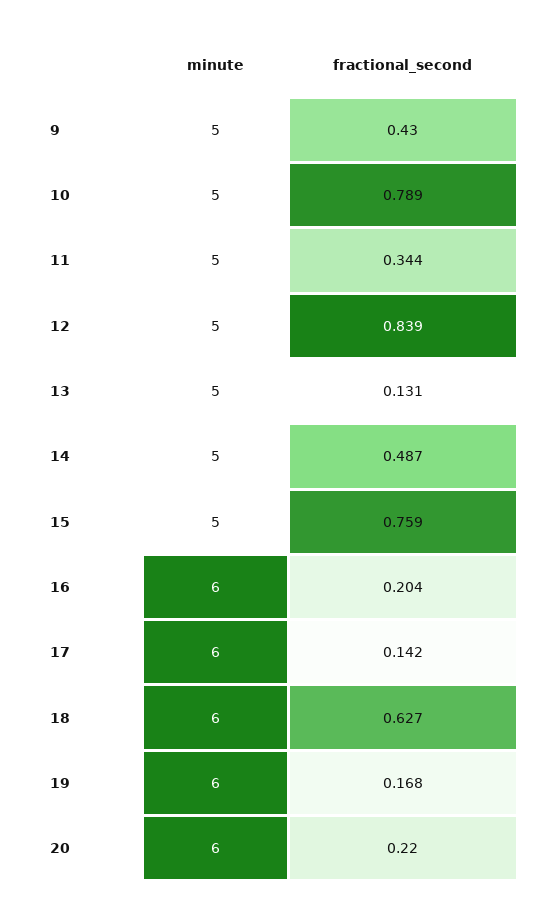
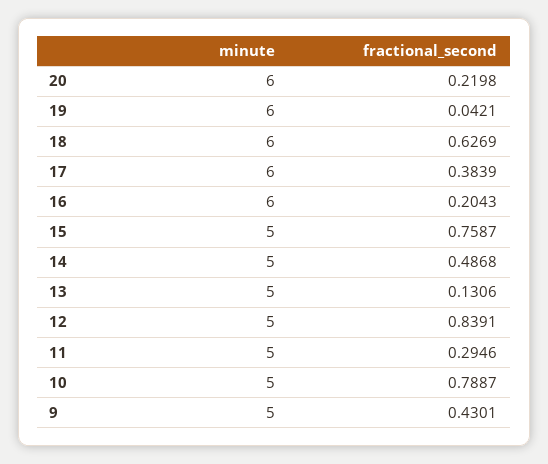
fractional_second, 11: 0.344 -> 0.2946
fractional_second, 17: 0.142 -> 0.3839
fractional_second, 19: 0.168 -> 0.0421

